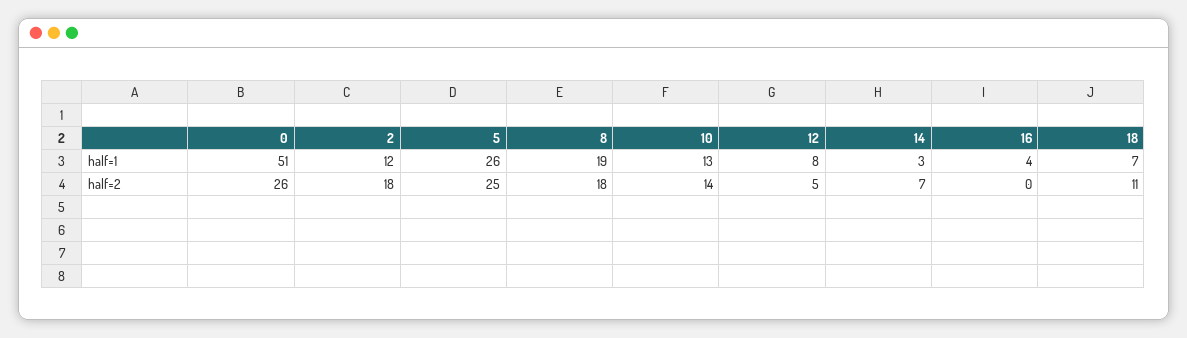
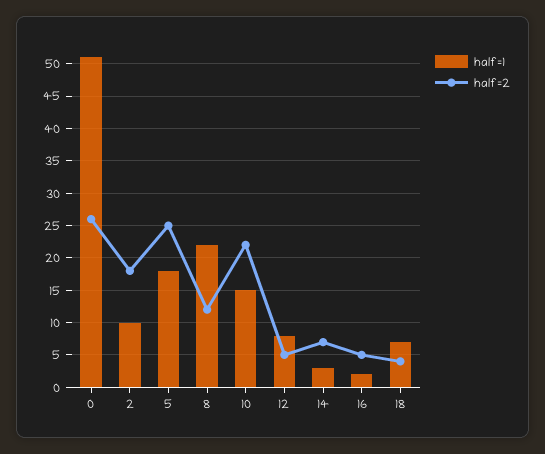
half=1, 2: 12 -> 10
half=1, 5: 26 -> 18
half=1, 8: 19 -> 22
half=1, 10: 13 -> 15
half=1, 16: 4 -> 2
half=2, 8: 18 -> 12
half=2, 10: 14 -> 22
half=2, 16: 0 -> 5
half=2, 18: 11 -> 4

